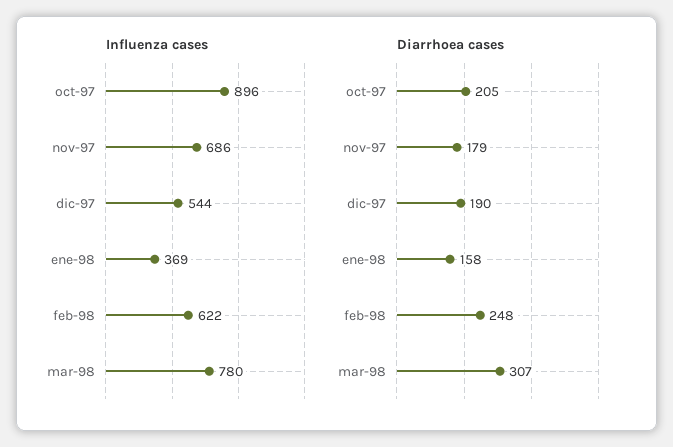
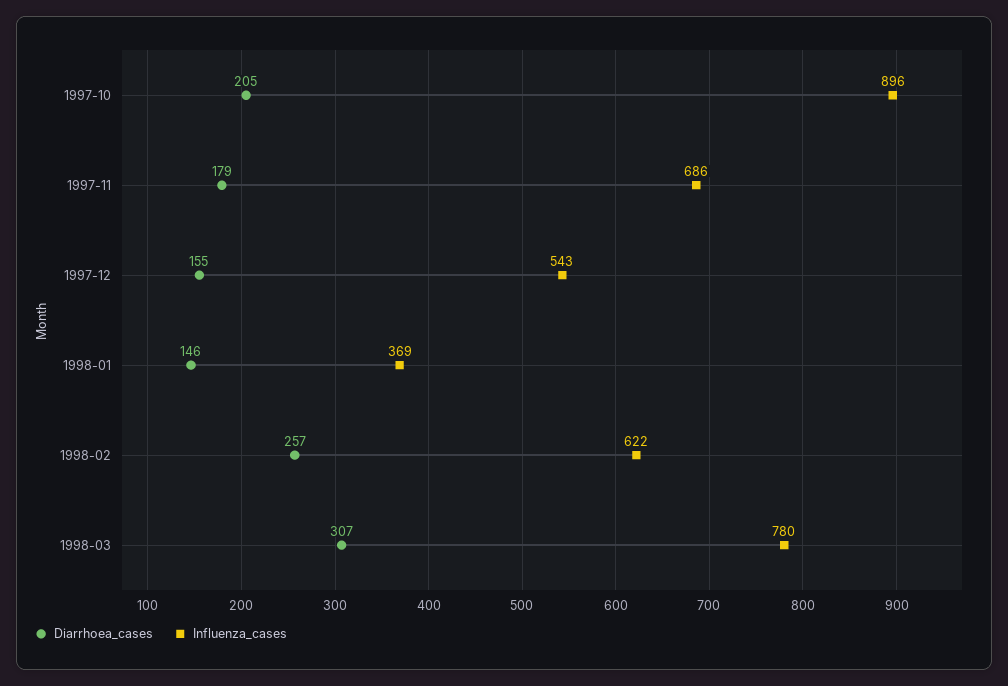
Influenza cases, dic-97: 544 -> 543
Diarrhoea cases, dic-97: 190 -> 155
Diarrhoea cases, ene-98: 158 -> 146
Diarrhoea cases, feb-98: 248 -> 257

